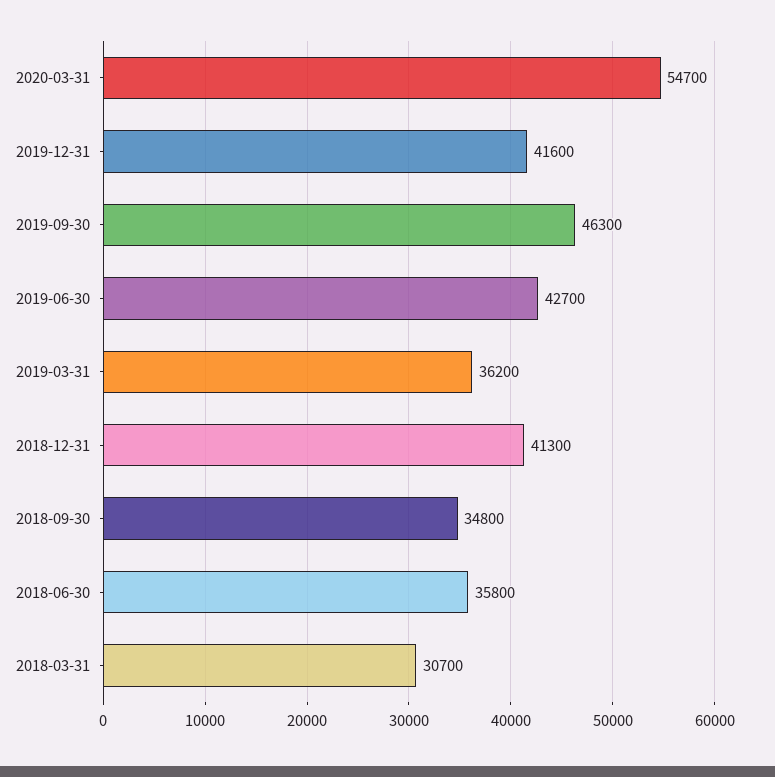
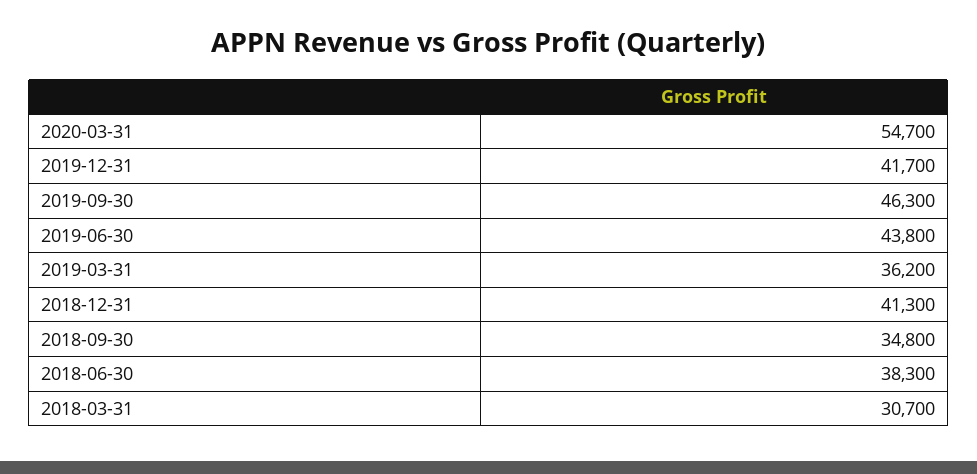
2019-12-31: 41600 -> 41700
2019-06-30: 42700 -> 43800
2018-06-30: 35800 -> 38300

